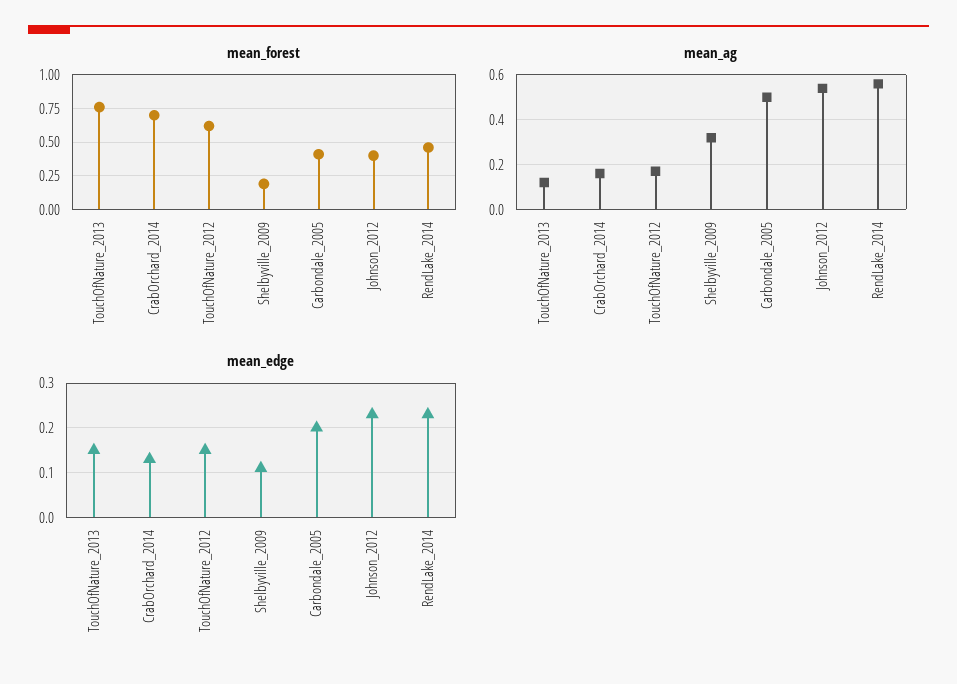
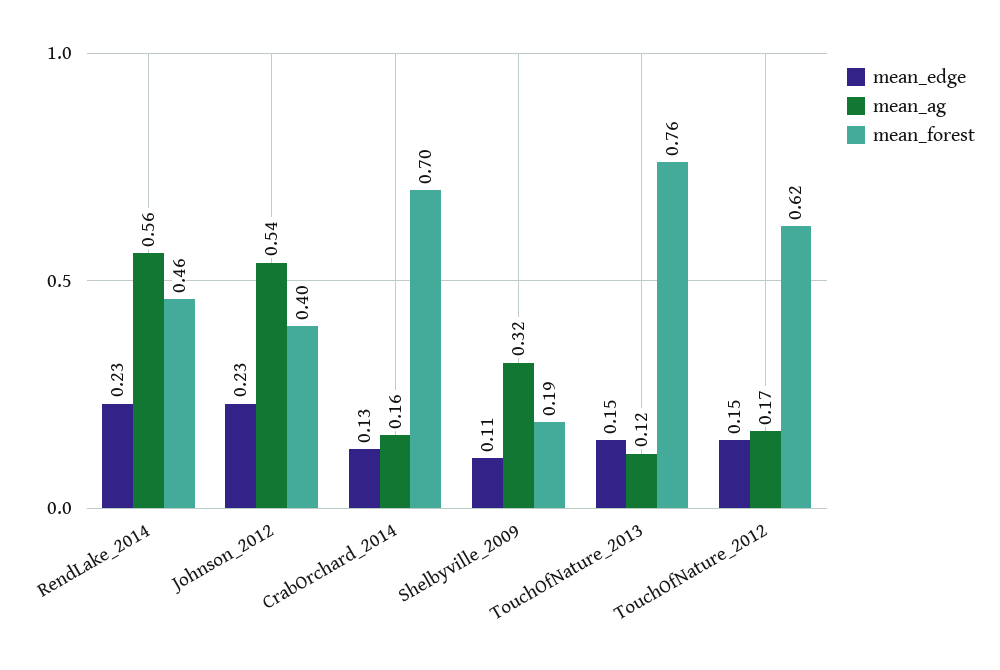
mean_forest, Carbondale_2005: 0.4 -> none
mean_ag, Carbondale_2005: 0.5 -> none
mean_edge, Carbondale_2005: 0.2 -> none

